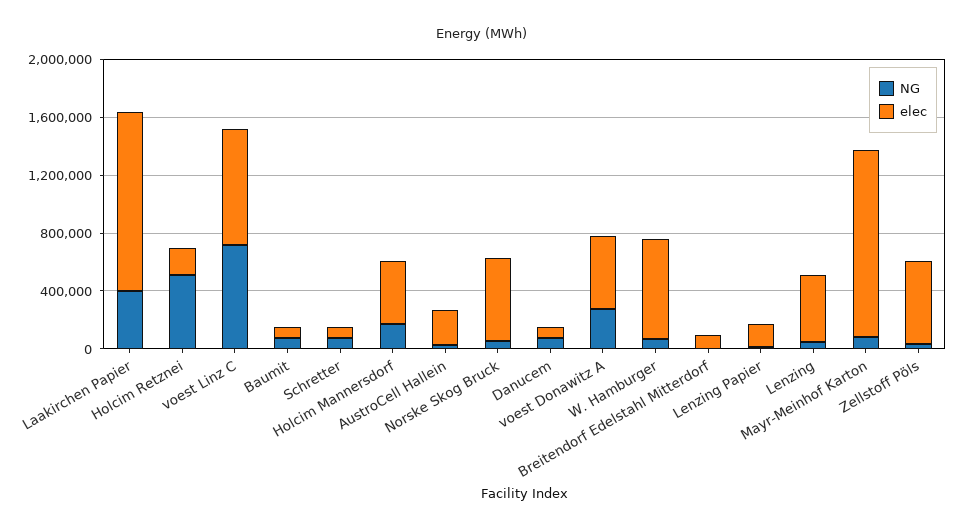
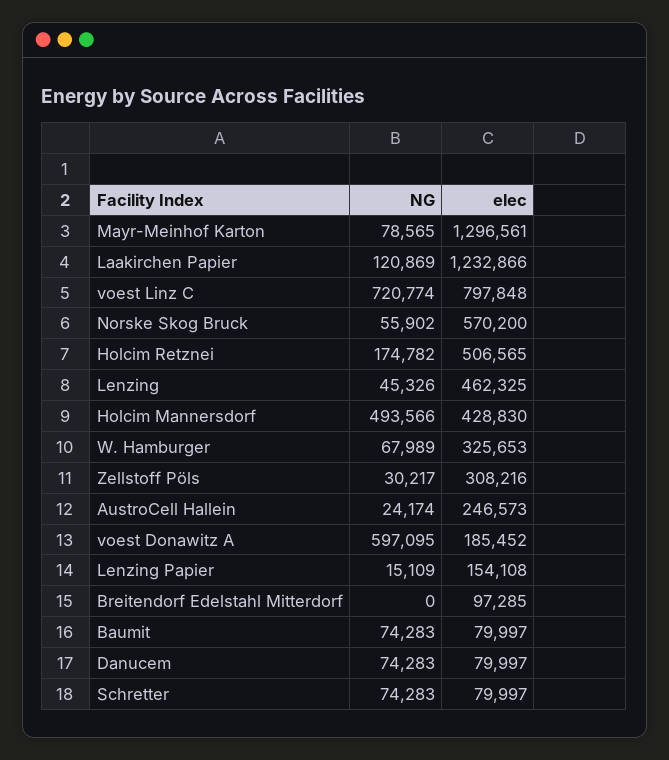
NG, Laakirchen Papier: 400000 -> 120869
NG, Holcim Retznei: 500000 -> 174782
elec, Holcim Retznei: 200000 -> 506565
NG, Holcim Mannersdorf: 200000 -> 493566
NG, voest Donawitz A: 300000 -> 597095
elec, voest Donawitz A: 500000 -> 185452
elec, W. Hamburger: 700000 -> 325653
elec, Zellstoff Pöls: 600000 -> 308216

